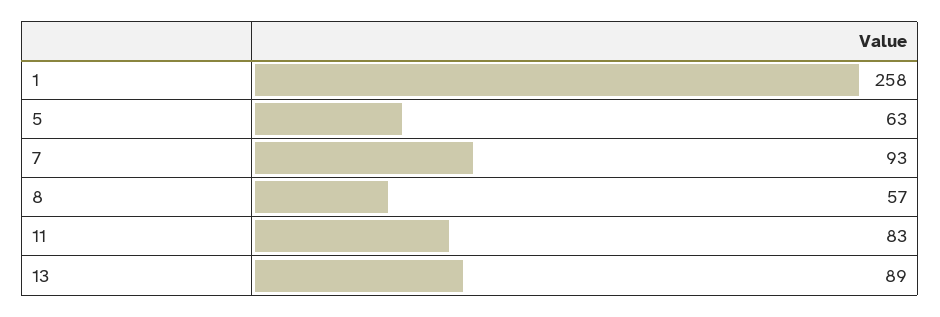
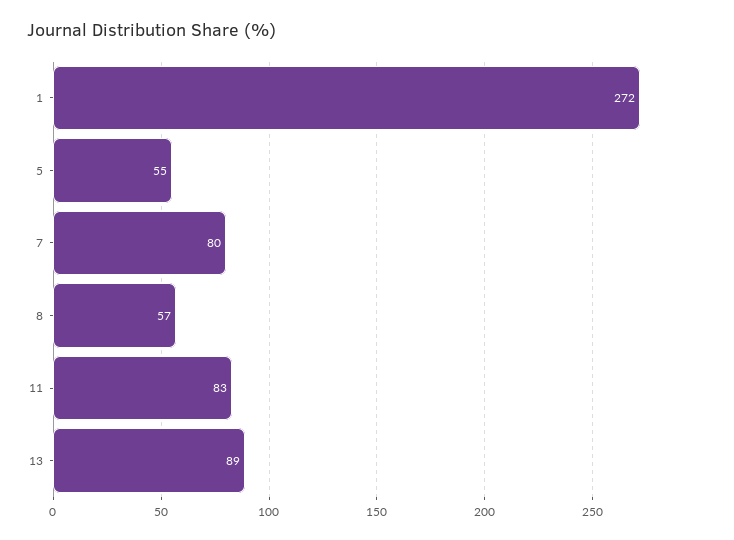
1: 258 -> 272
5: 63 -> 55
7: 93 -> 80

